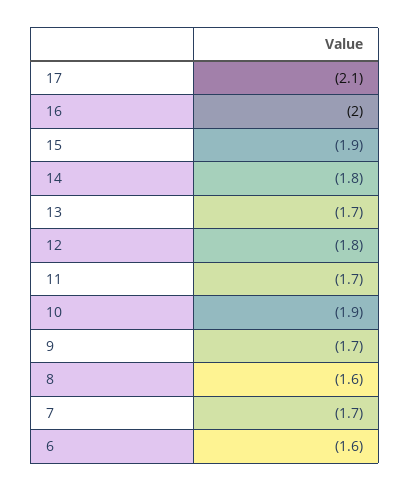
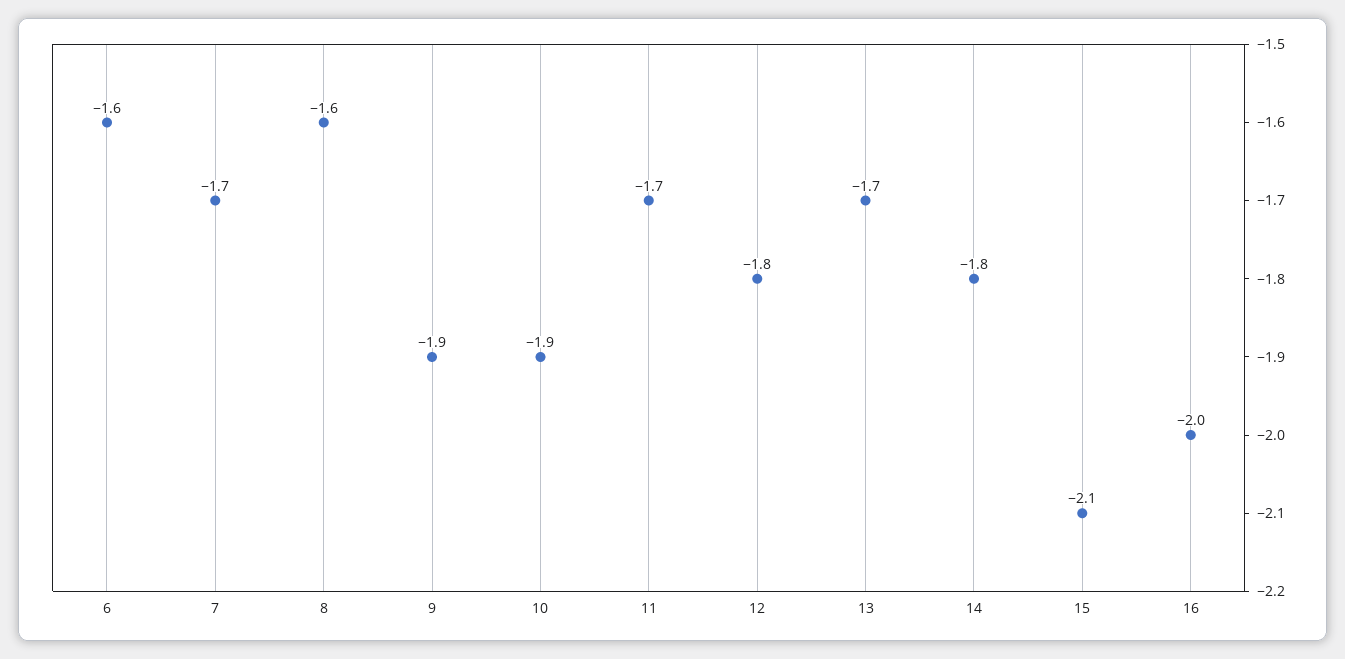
17: -2.1 -> none
15: -1.9 -> -2.1
9: -1.7 -> -1.9

